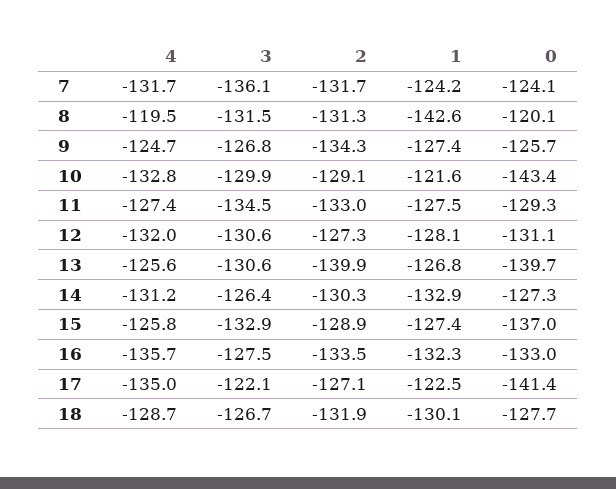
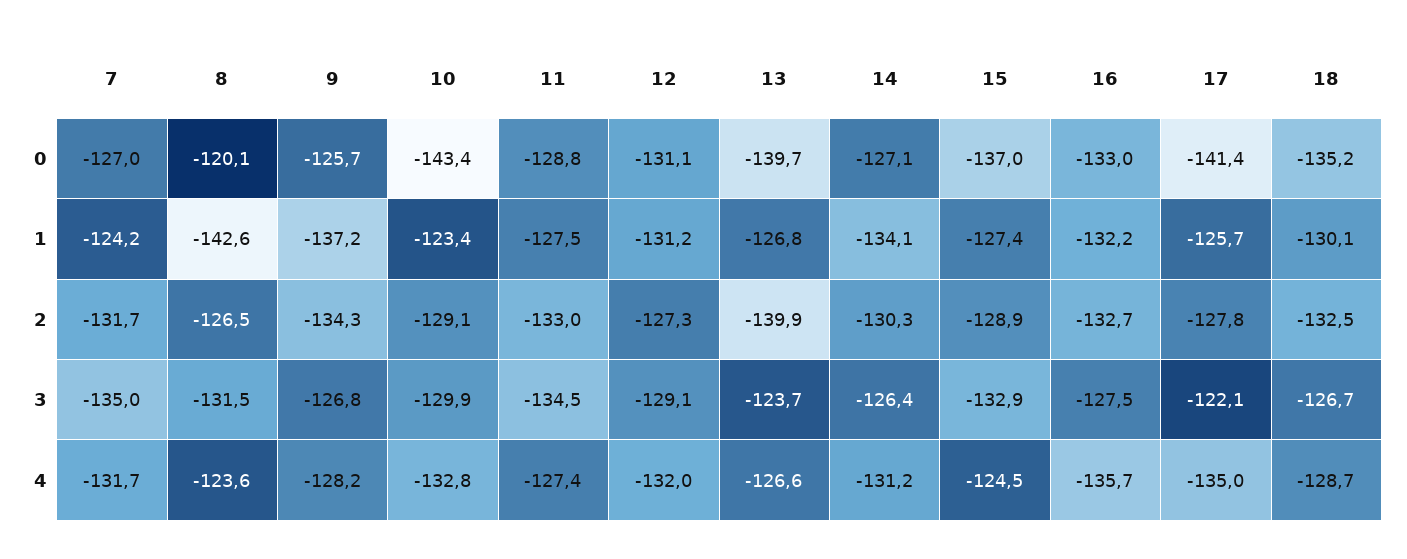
3, 7: -136.1 -> -135
0, 7: -124.1 -> -127
4, 8: -119.5 -> -123.6
2, 8: -131.3 -> -126.5
4, 9: -124.7 -> -128.2
1, 9: -127.4 -> -137.2
1, 10: -121.6 -> -123.4
0, 11: -129.3 -> -128.8
3, 12: -130.6 -> -129.1
1, 12: -128.1 -> -131.2
4, 13: -125.6 -> -126.6
3, 13: -130.6 -> -123.7
1, 14: -132.9 -> -134.1
0, 14: -127.3 -> -127.1
4, 15: -125.8 -> -124.5
2, 16: -133.5 -> -132.7
1, 16: -132.3 -> -132.2
2, 17: -127.1 -> -127.8
1, 17: -122.5 -> -125.7
2, 18: -131.9 -> -132.5
0, 18: -127.7 -> -135.2

